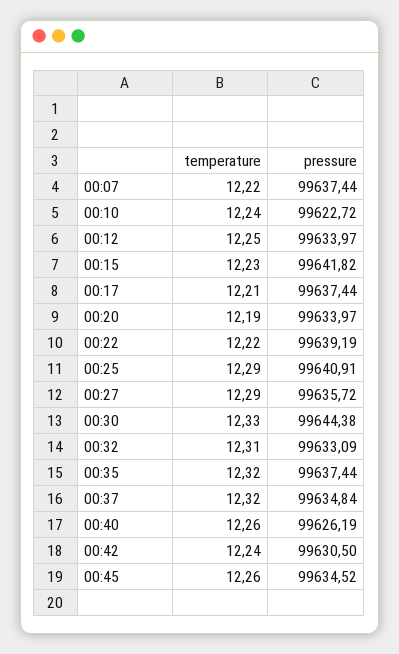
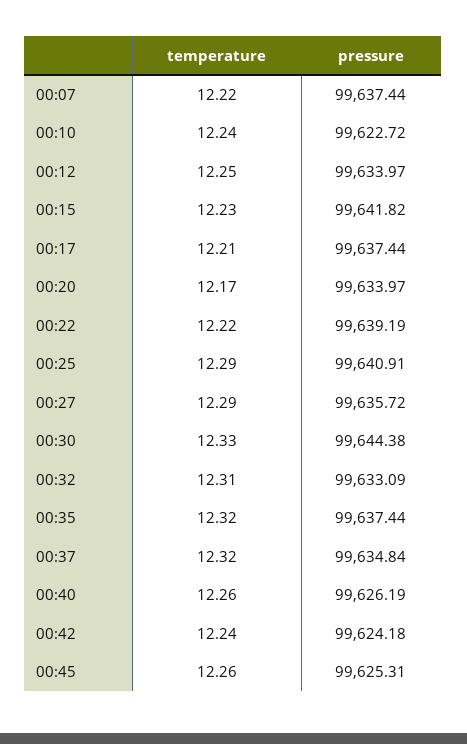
temperature, 00:20: 12.19 -> 12.17
pressure, 00:42: 99630.5 -> 99624.18
pressure, 00:45: 99634.52 -> 99625.31

